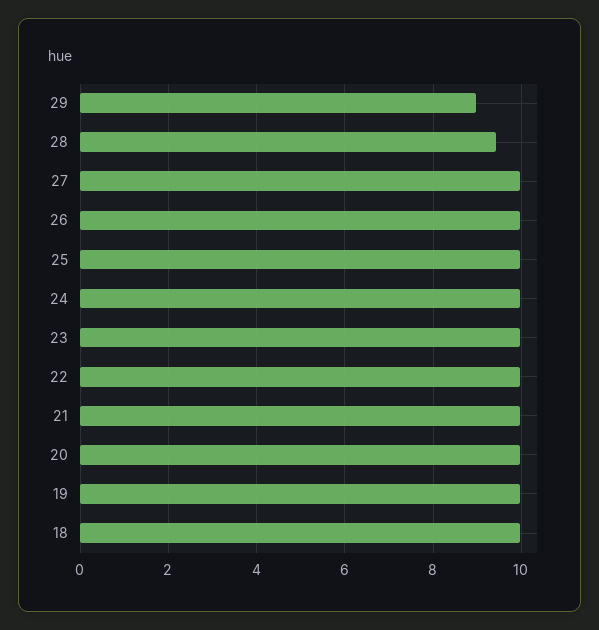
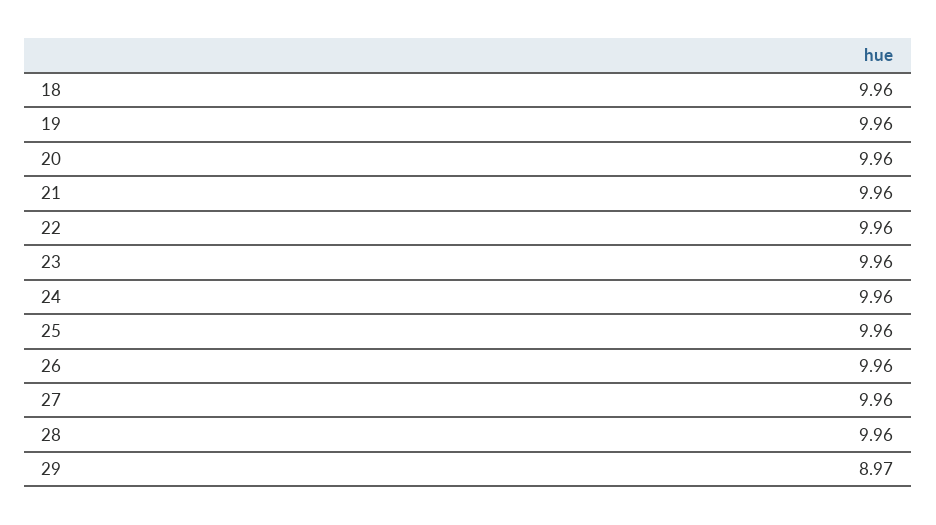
28: 9.4 -> 9.96

